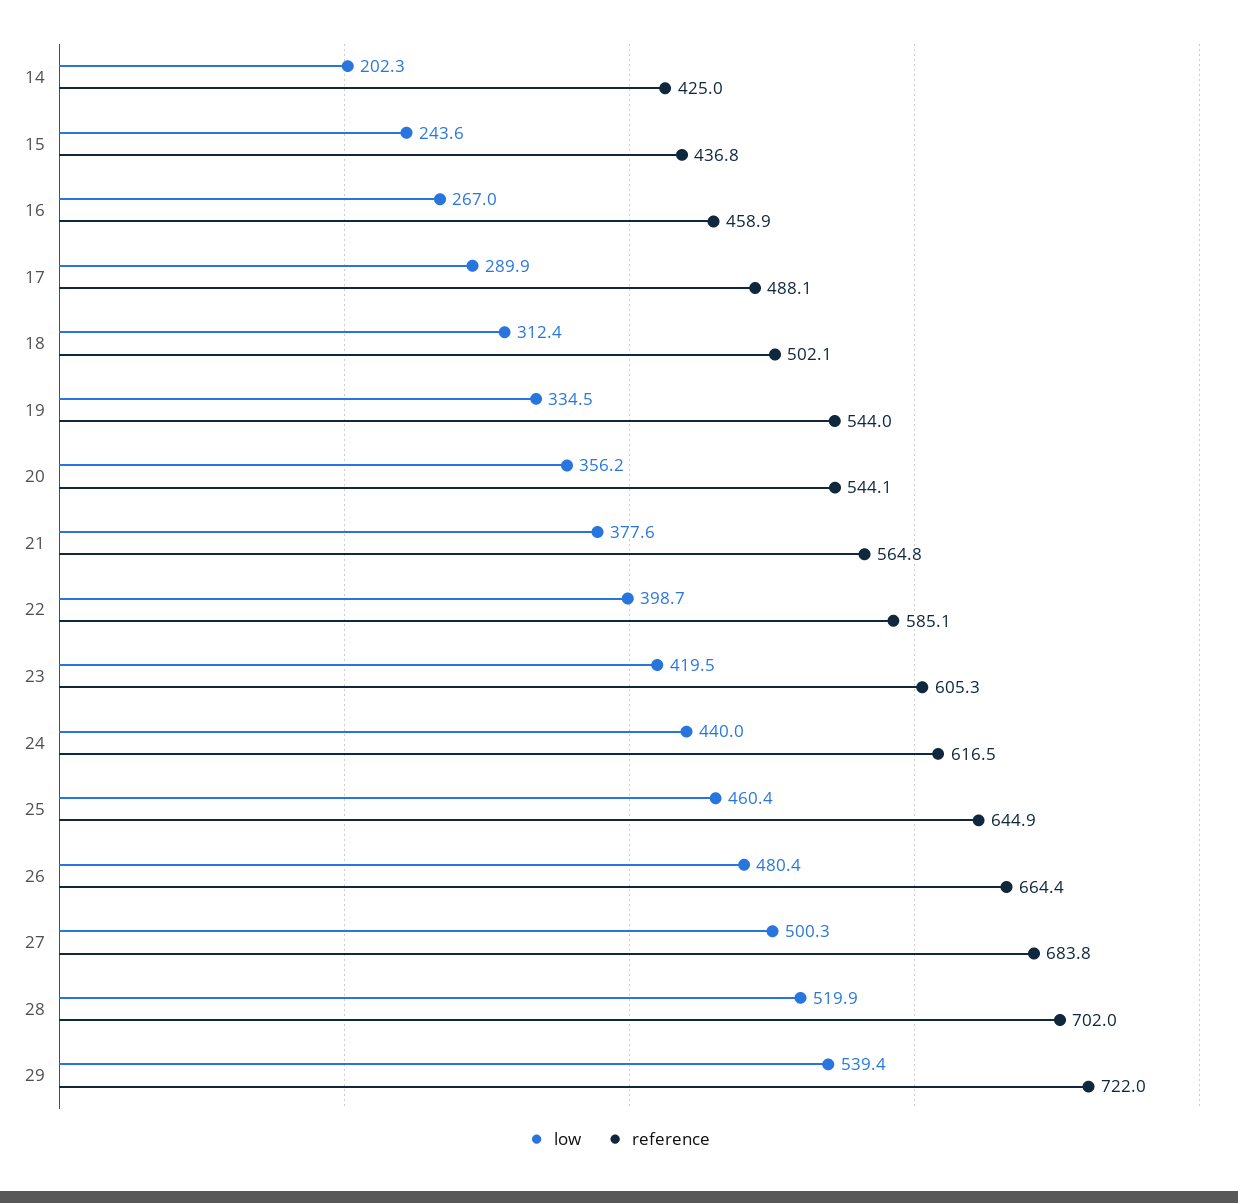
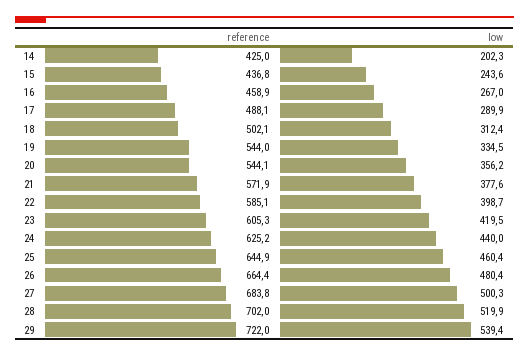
reference, 21: 564.8 -> 571.9
reference, 24: 616.5 -> 625.2

